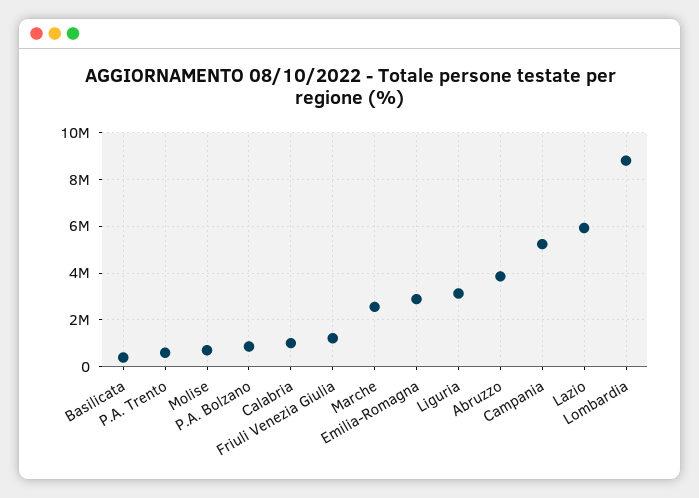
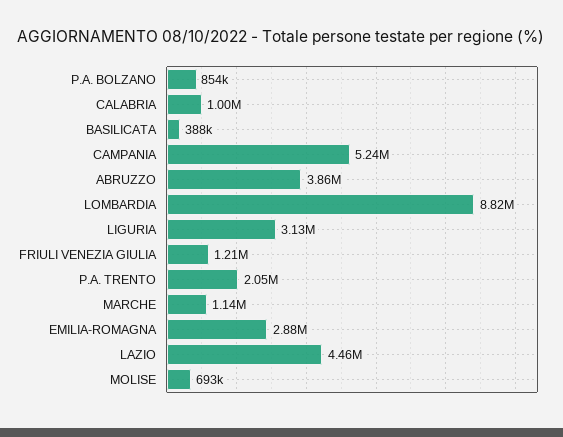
P.A. Trento: 500000 -> 2050000
Marche: 2500000 -> 1140000
Lazio: 6000000 -> 4460000

